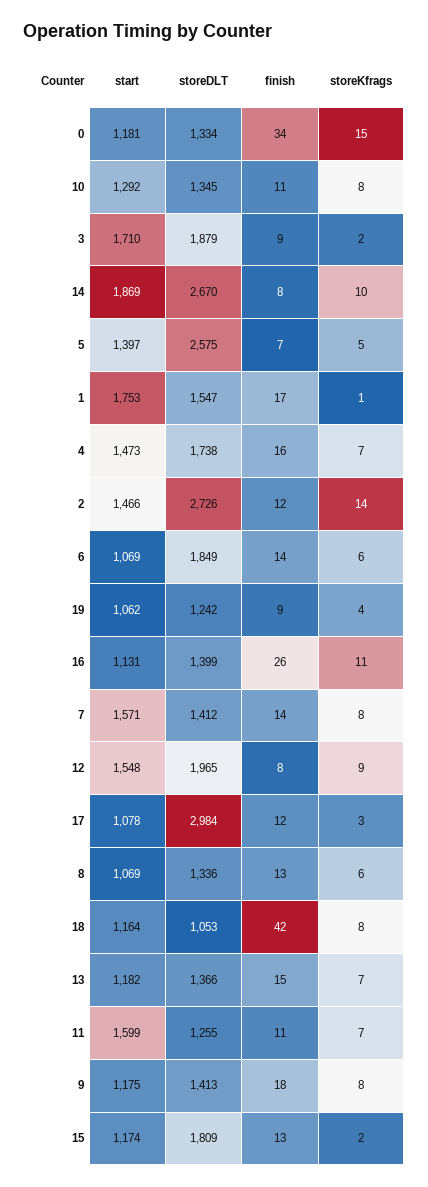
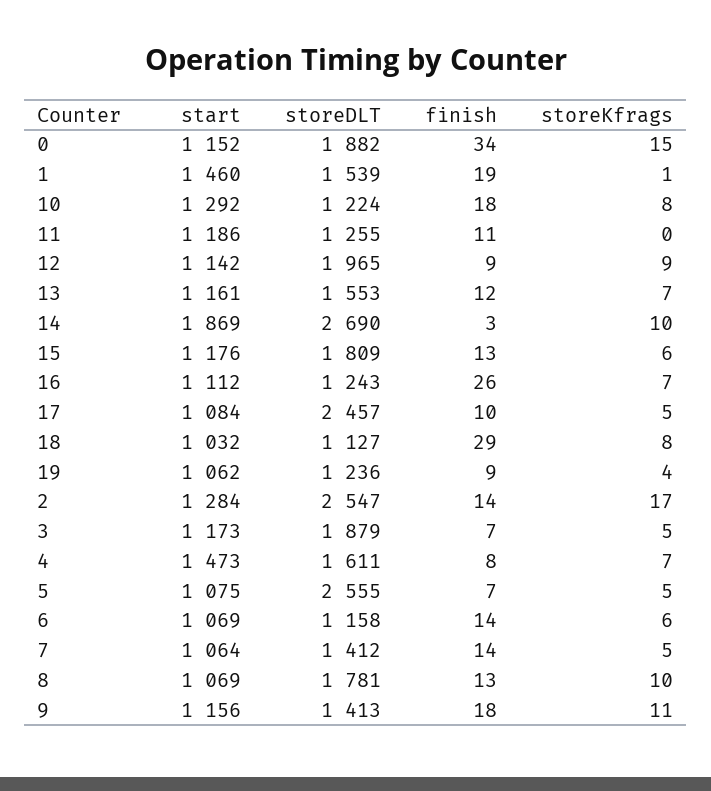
start, 0: 1181 -> 1152
storeDLT, 0: 1334 -> 1882
storeDLT, 10: 1345 -> 1224
finish, 10: 11 -> 18
start, 3: 1710 -> 1173
finish, 3: 9 -> 7
storeKfrags, 3: 2 -> 5
storeDLT, 14: 2670 -> 2690
finish, 14: 8 -> 3
start, 5: 1397 -> 1075
storeDLT, 5: 2575 -> 2555
start, 1: 1753 -> 1460
storeDLT, 1: 1547 -> 1539
finish, 1: 17 -> 19
storeDLT, 4: 1738 -> 1611
finish, 4: 16 -> 8
start, 2: 1466 -> 1284
storeDLT, 2: 2726 -> 2547
finish, 2: 12 -> 14
storeKfrags, 2: 14 -> 17
storeDLT, 6: 1849 -> 1158
storeDLT, 19: 1242 -> 1236
start, 16: 1131 -> 1112
storeDLT, 16: 1399 -> 1243
storeKfrags, 16: 11 -> 7
start, 7: 1571 -> 1064
storeKfrags, 7: 8 -> 5
start, 12: 1548 -> 1142
finish, 12: 8 -> 9
start, 17: 1078 -> 1084
storeDLT, 17: 2984 -> 2457
finish, 17: 12 -> 10
storeKfrags, 17: 3 -> 5
storeDLT, 8: 1336 -> 1781
storeKfrags, 8: 6 -> 10
start, 18: 1164 -> 1032
storeDLT, 18: 1053 -> 1127
finish, 18: 42 -> 29
start, 13: 1182 -> 1161
storeDLT, 13: 1366 -> 1553
finish, 13: 15 -> 12
start, 11: 1599 -> 1186
storeKfrags, 11: 7 -> 0
start, 9: 1175 -> 1156
storeKfrags, 9: 8 -> 11
start, 15: 1174 -> 1176
storeKfrags, 15: 2 -> 6

